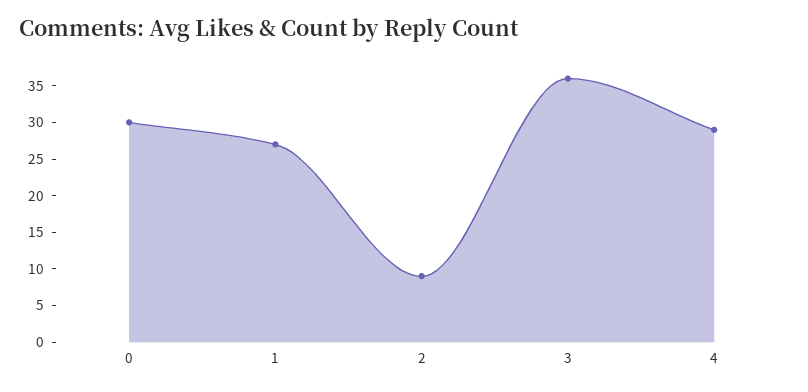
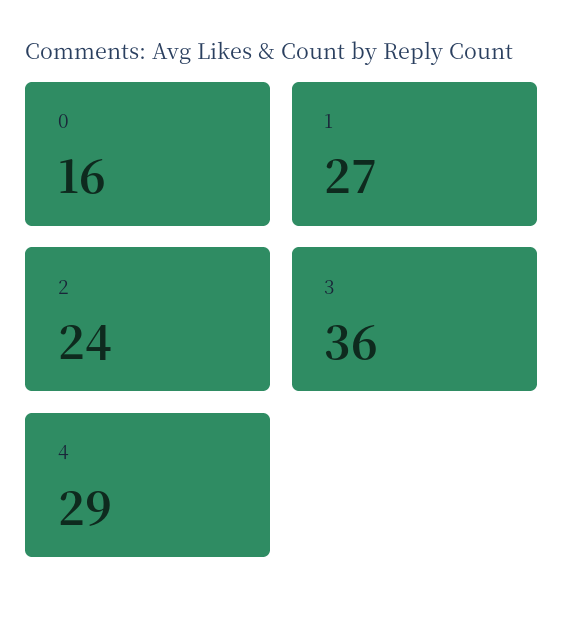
0: 30 -> 16
2: 10 -> 24

